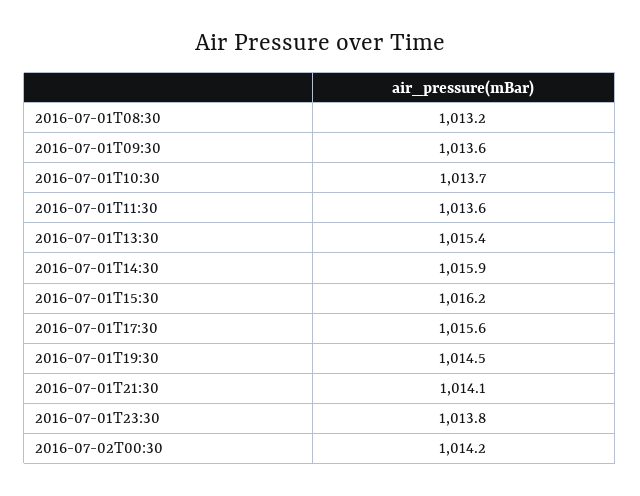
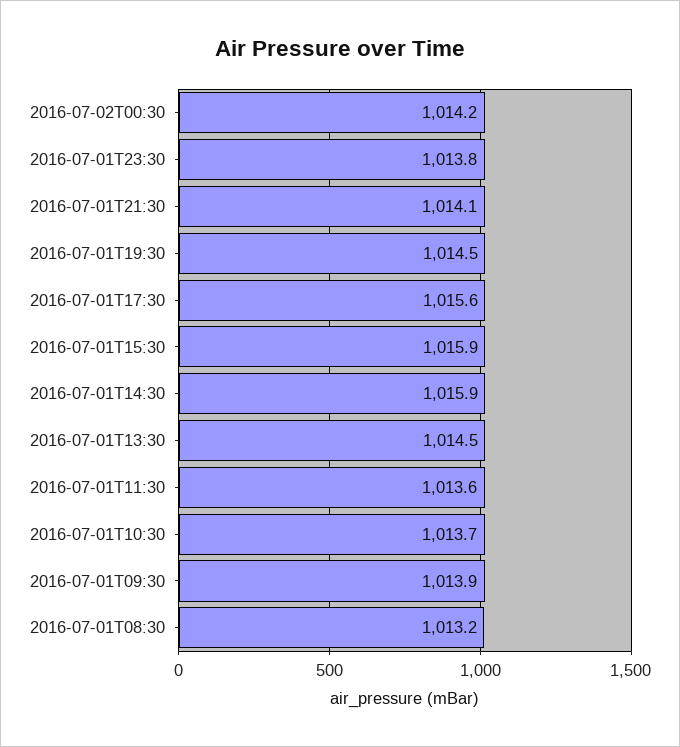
2016-07-01T09:30: 1013.6 -> 1013.9
2016-07-01T13:30: 1015.4 -> 1014.5
2016-07-01T15:30: 1016.2 -> 1015.9

